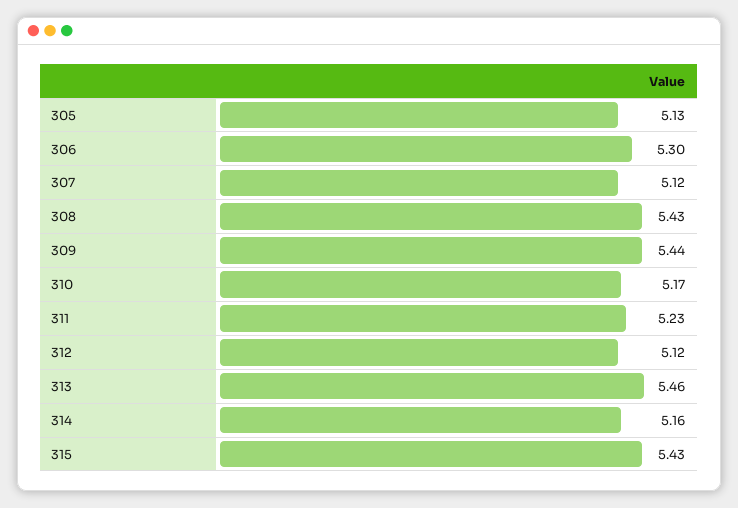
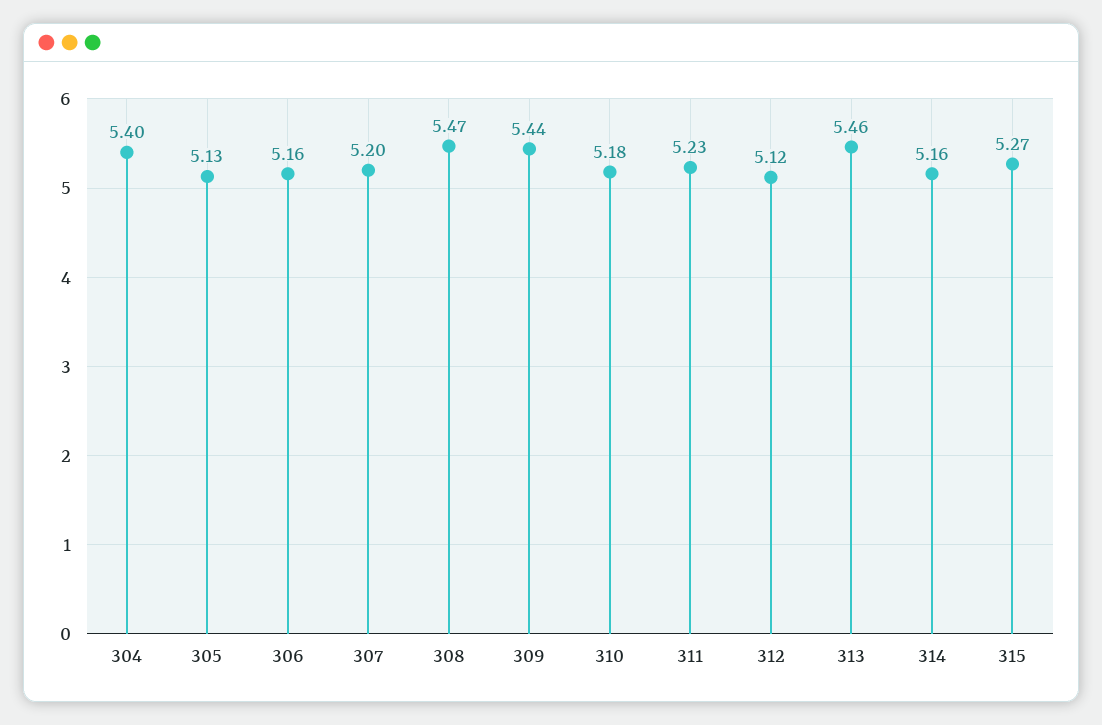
306: 5.3 -> 5.16
307: 5.12 -> 5.2
308: 5.43 -> 5.47
310: 5.17 -> 5.18
315: 5.43 -> 5.27
304: none -> 5.4

